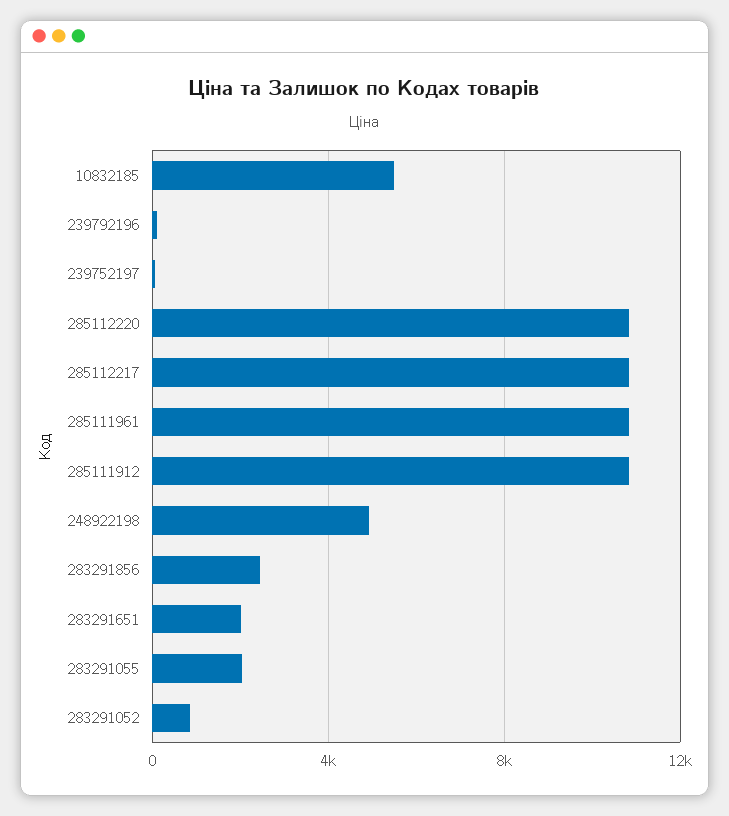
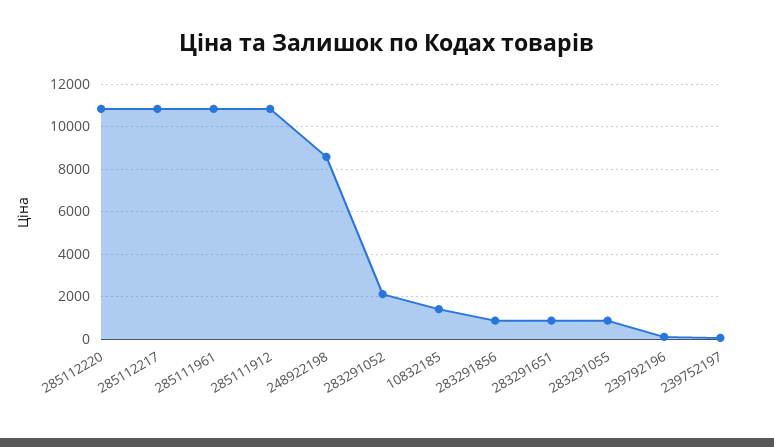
10832185: 5500 -> 1500
248922198: 5000 -> 8500
283291856: 2500 -> 1000
283291651: 2000 -> 1000
283291055: 2000 -> 1000
283291052: 1000 -> 2000

